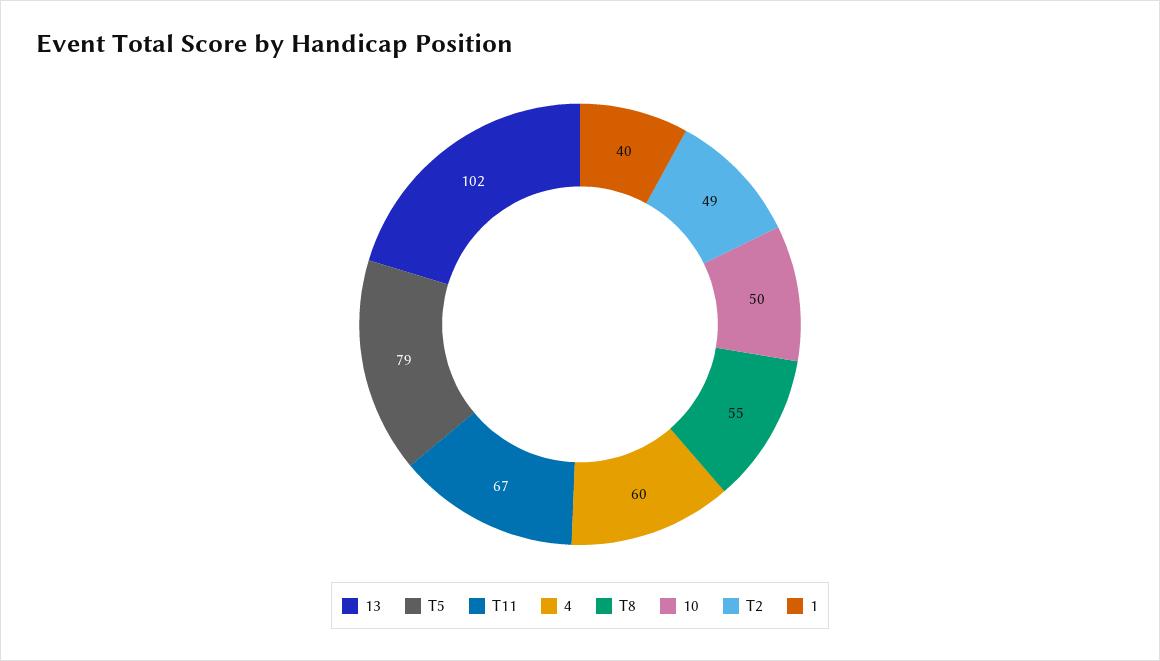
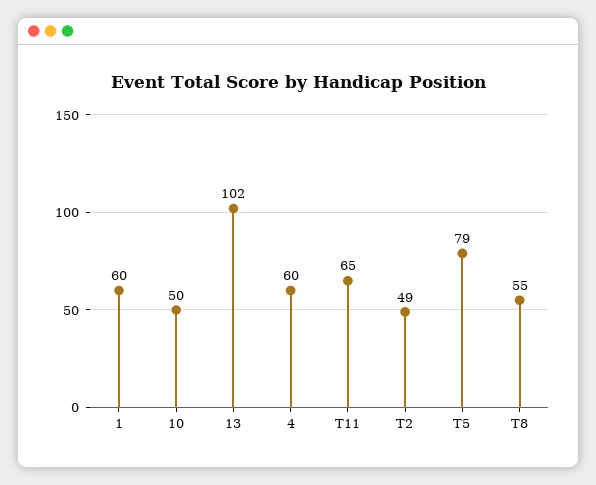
T11: 67 -> 65
1: 40 -> 60

